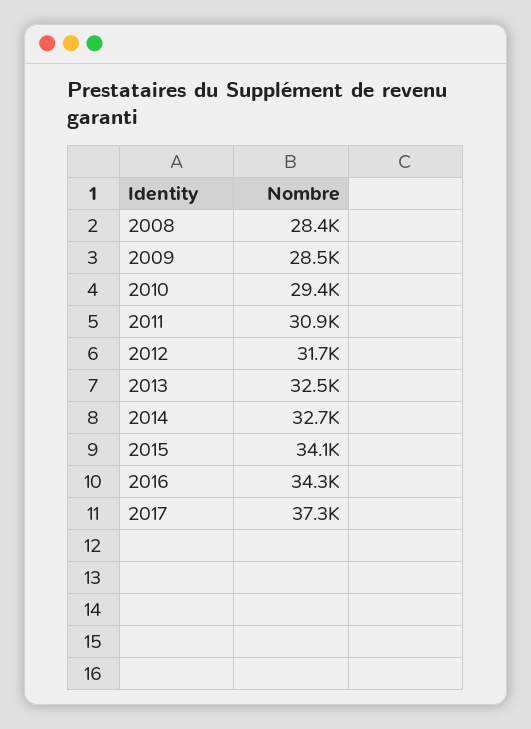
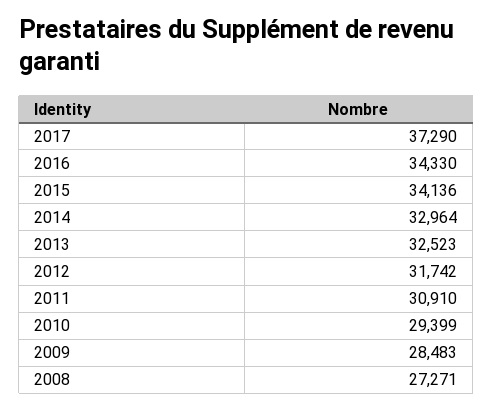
2008: 28400 -> 27271
2014: 32700 -> 32964

